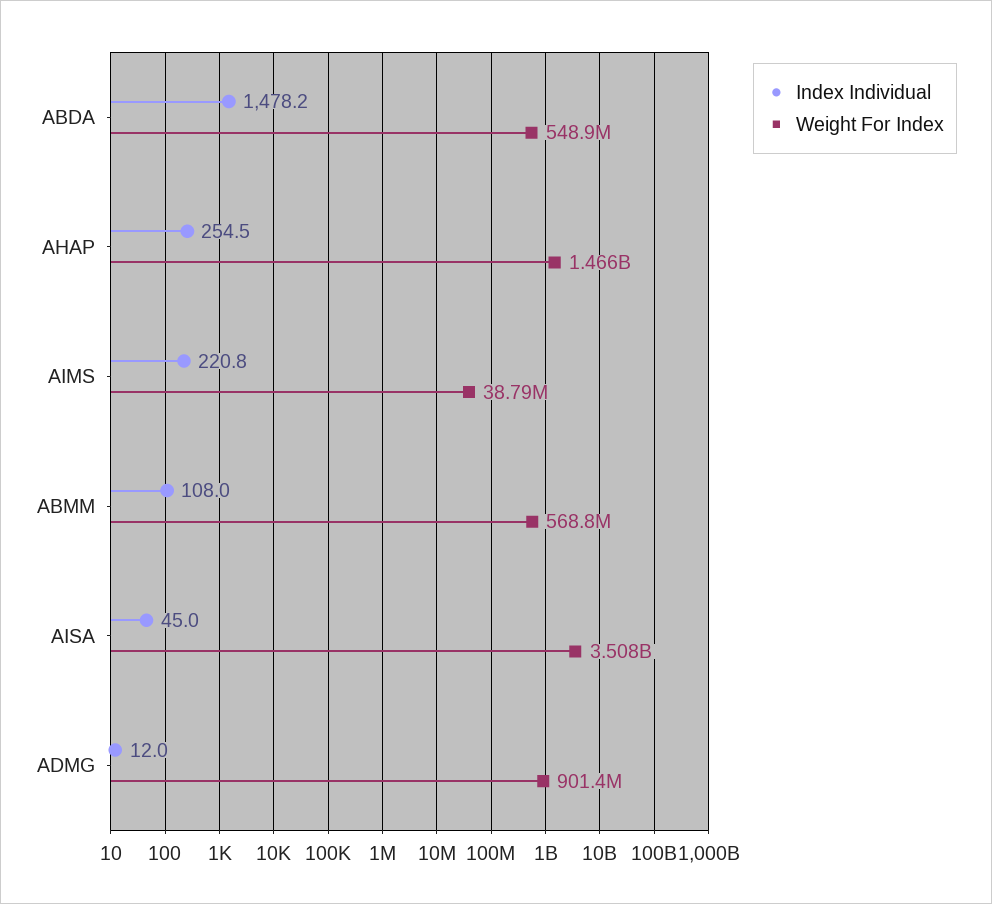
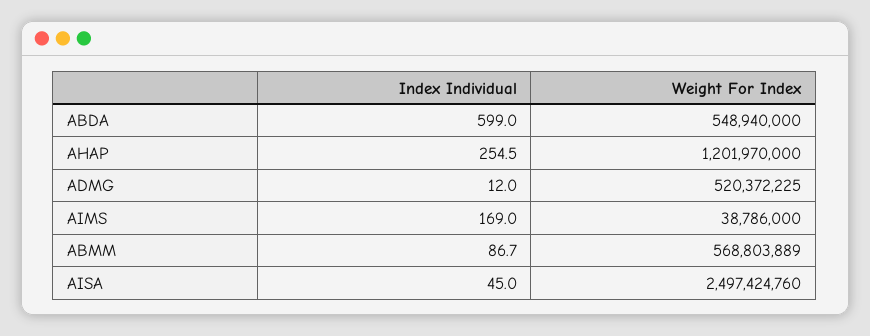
Index Individual, ABDA: 1478.2 -> 599
Weight For Index, AHAP: 1466000000 -> 1201970000
Index Individual, AIMS: 220.8 -> 169
Index Individual, ABMM: 108 -> 86.7
Weight For Index, AISA: 3508000000 -> 2497424760
Weight For Index, ADMG: 901400000 -> 520372225

